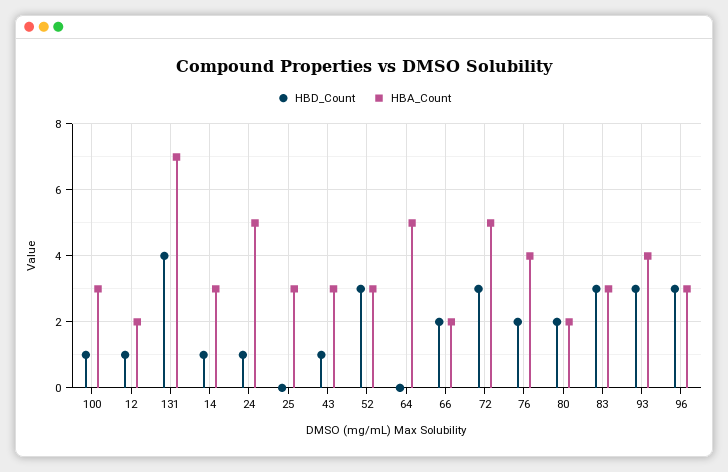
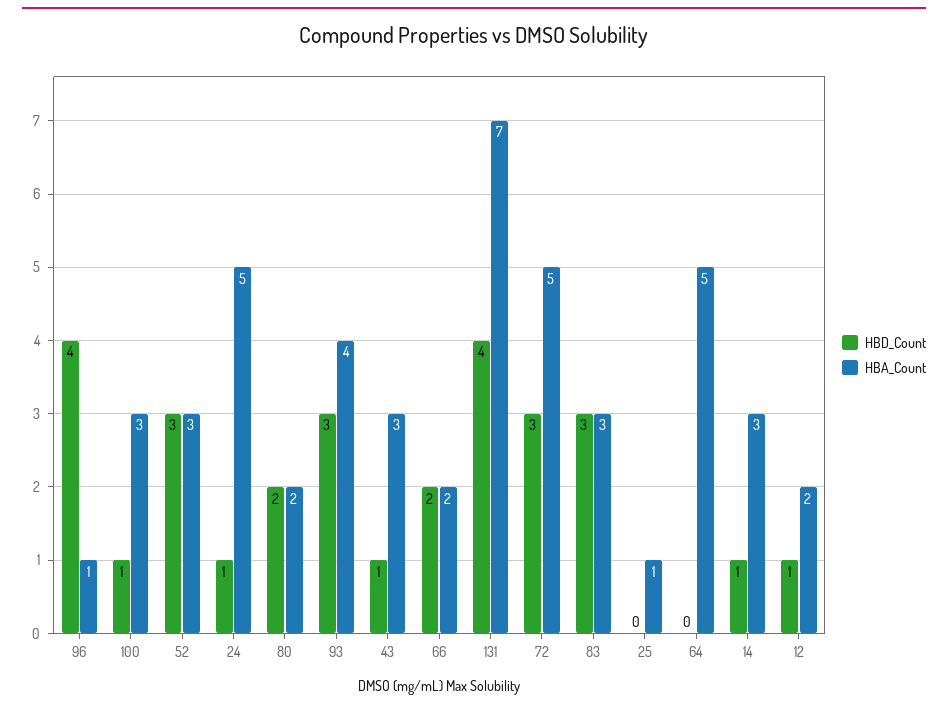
HBA_Count, 25: 3 -> 1
HBD_Count, 76: 2 -> none
HBA_Count, 76: 4 -> none
HBD_Count, 96: 3 -> 4
HBA_Count, 96: 3 -> 1

